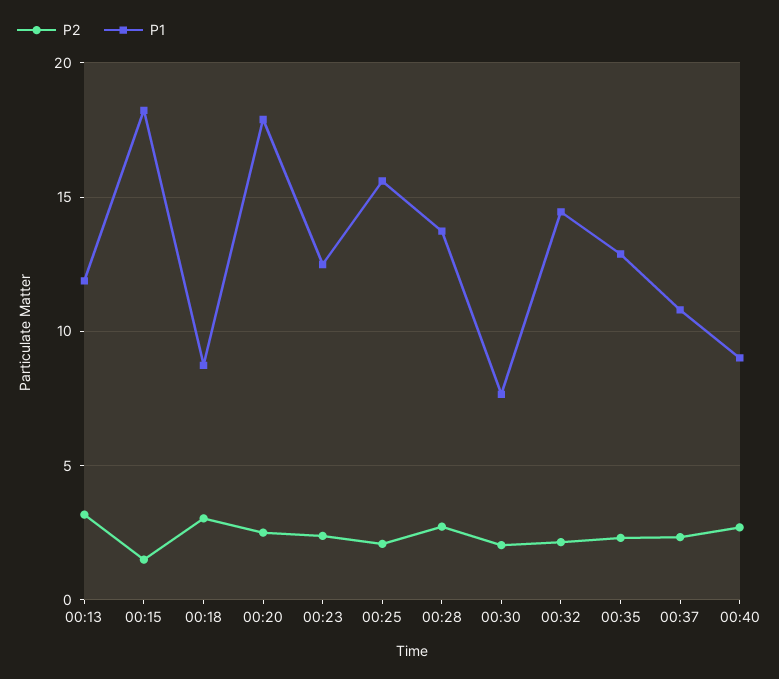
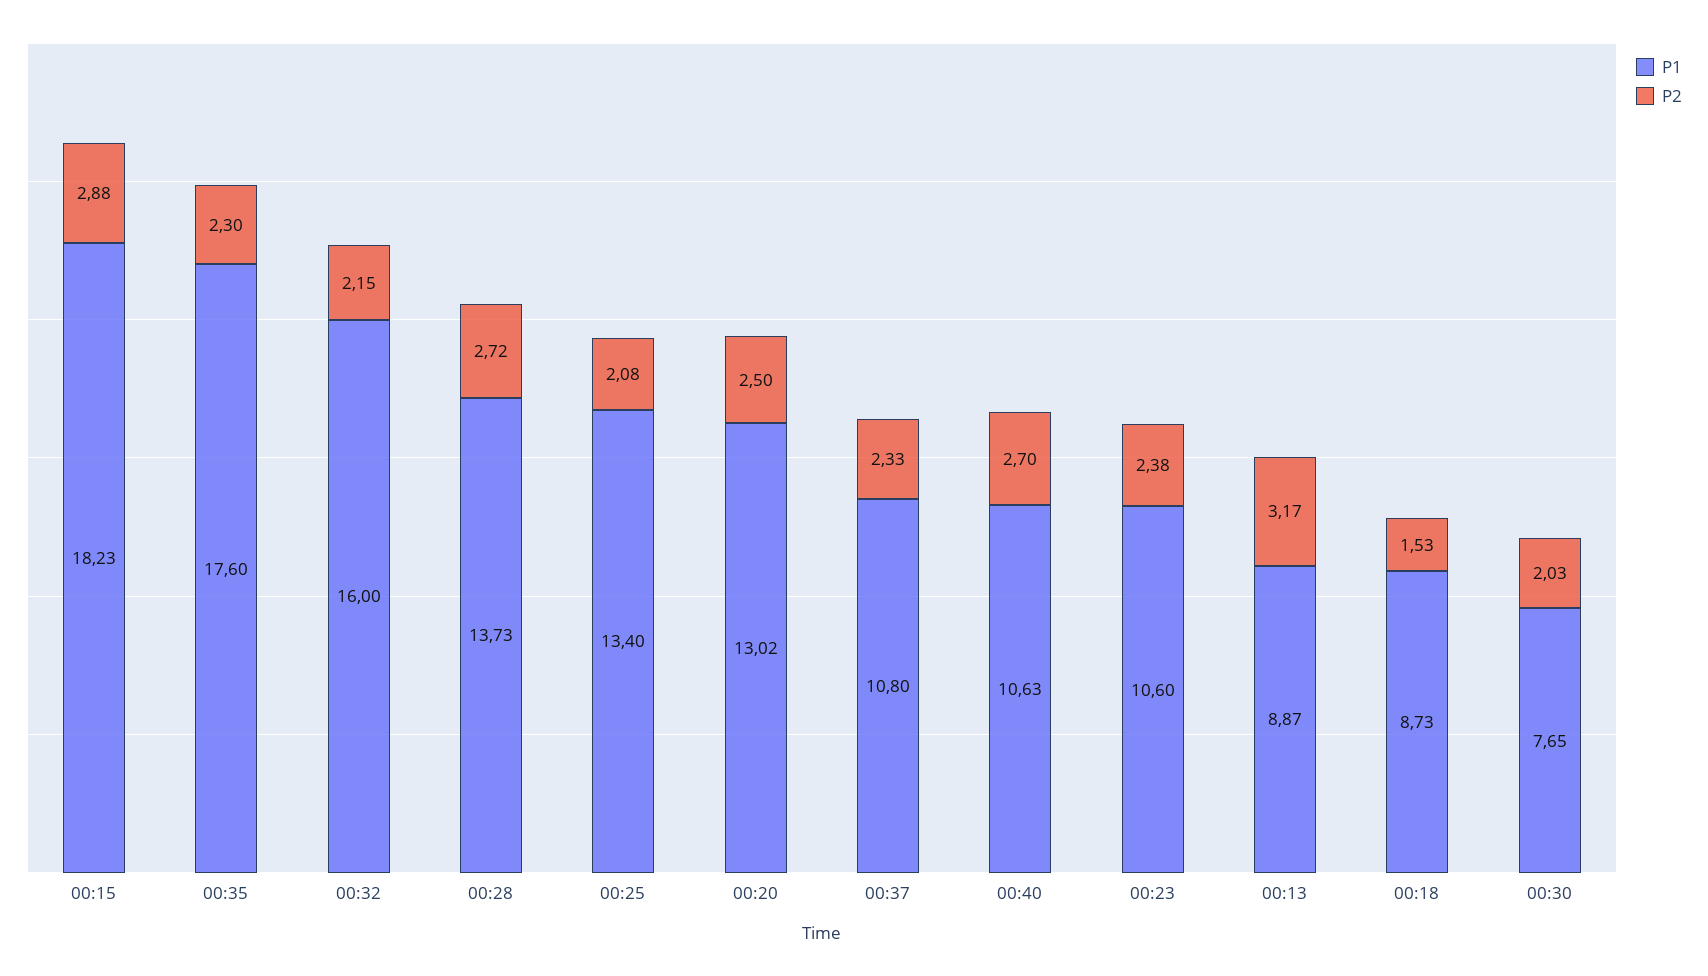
P1, 00:13: 12 -> 8.87
P2, 00:15: 1.5 -> 2.88
P2, 00:18: 3 -> 1.53
P1, 00:20: 18 -> 13.02
P1, 00:23: 12.5 -> 10.6
P1, 00:25: 15.5 -> 13.4
P1, 00:32: 14.5 -> 16
P1, 00:35: 13 -> 17.6
P1, 00:40: 9 -> 10.63

